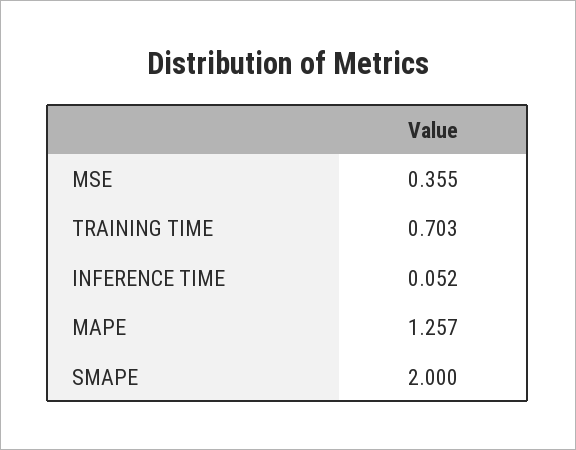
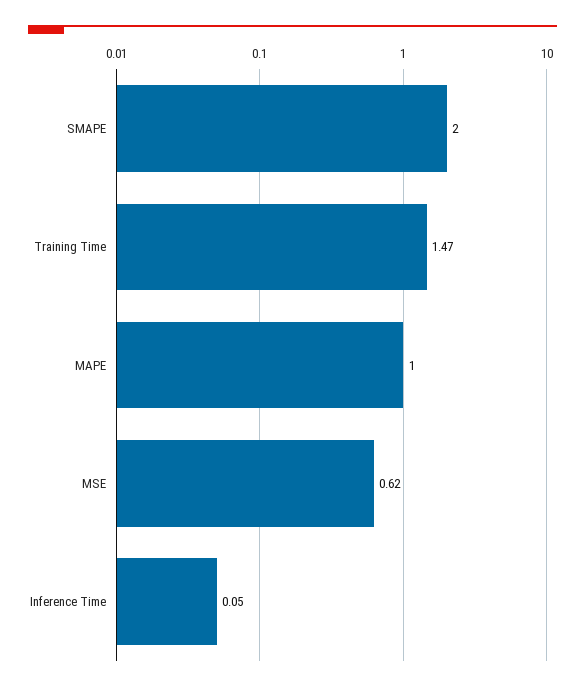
MSE: 0.355 -> 0.62
TRAINING TIME: 0.703 -> 1.47
MAPE: 1.257 -> 1

